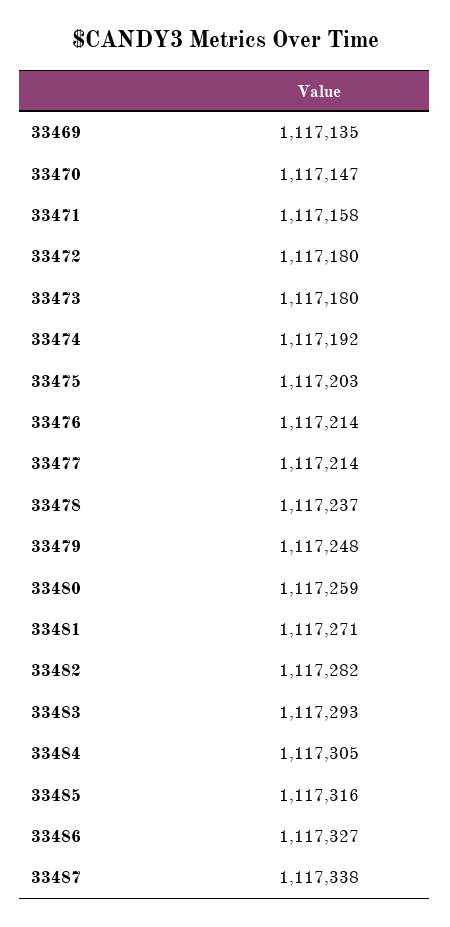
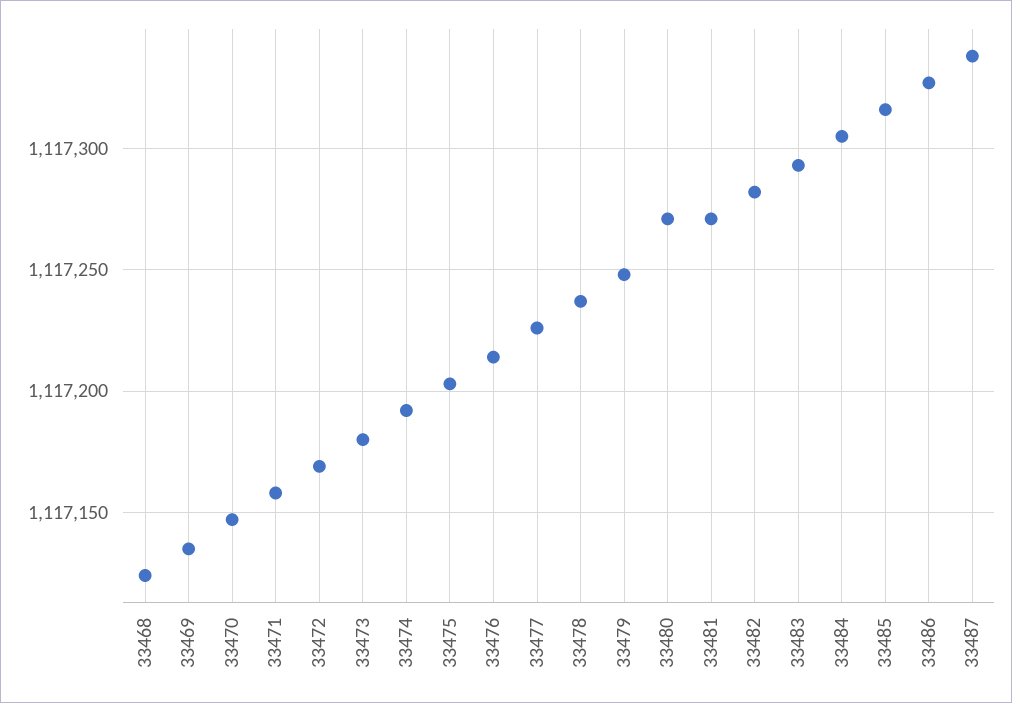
33472: 1117180 -> 1117170
33477: 1117214 -> 1117225
33480: 1117259 -> 1117270
33468: none -> 1117125

